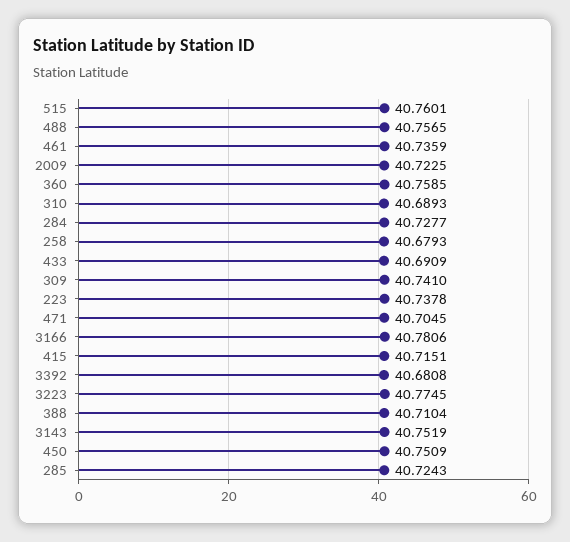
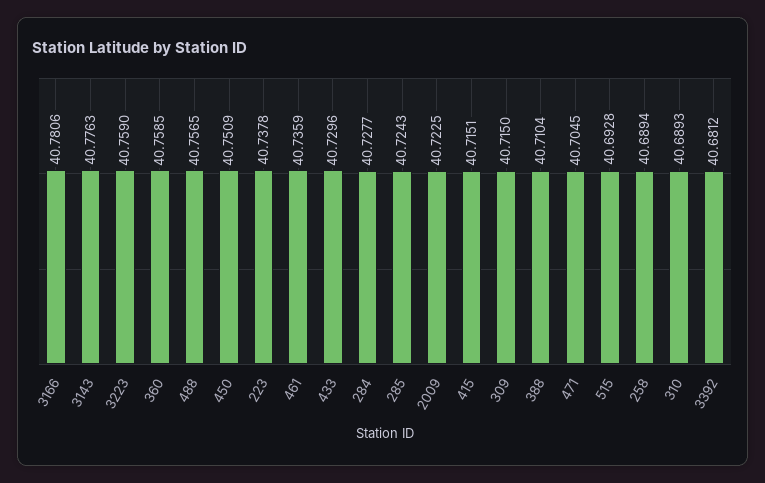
515: 40.7601 -> 40.6928
258: 40.6793 -> 40.6894
433: 40.6909 -> 40.7296
309: 40.741 -> 40.715
3392: 40.6808 -> 40.6812
3223: 40.7745 -> 40.759
3143: 40.7519 -> 40.7763

